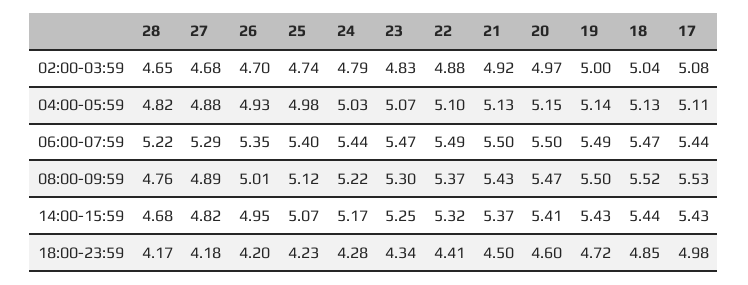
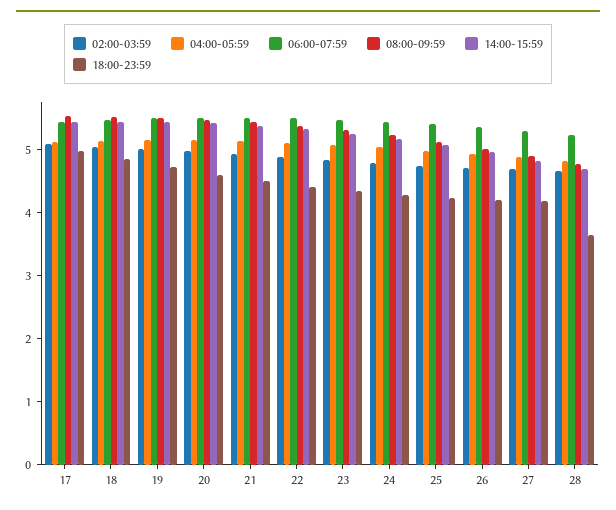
18:00-23:59, 28: 4.17 -> 3.6

